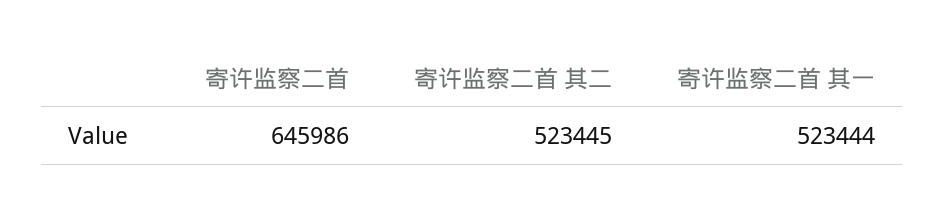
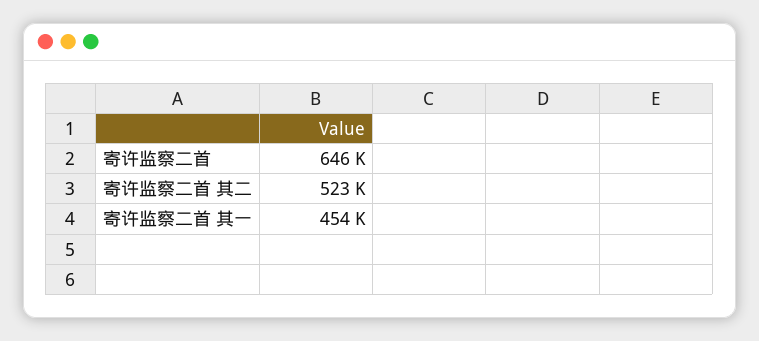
寄许监察二首 其一: 523444 -> 454000

